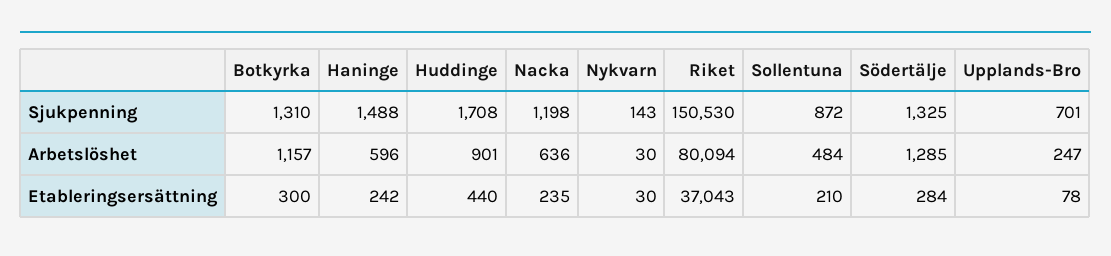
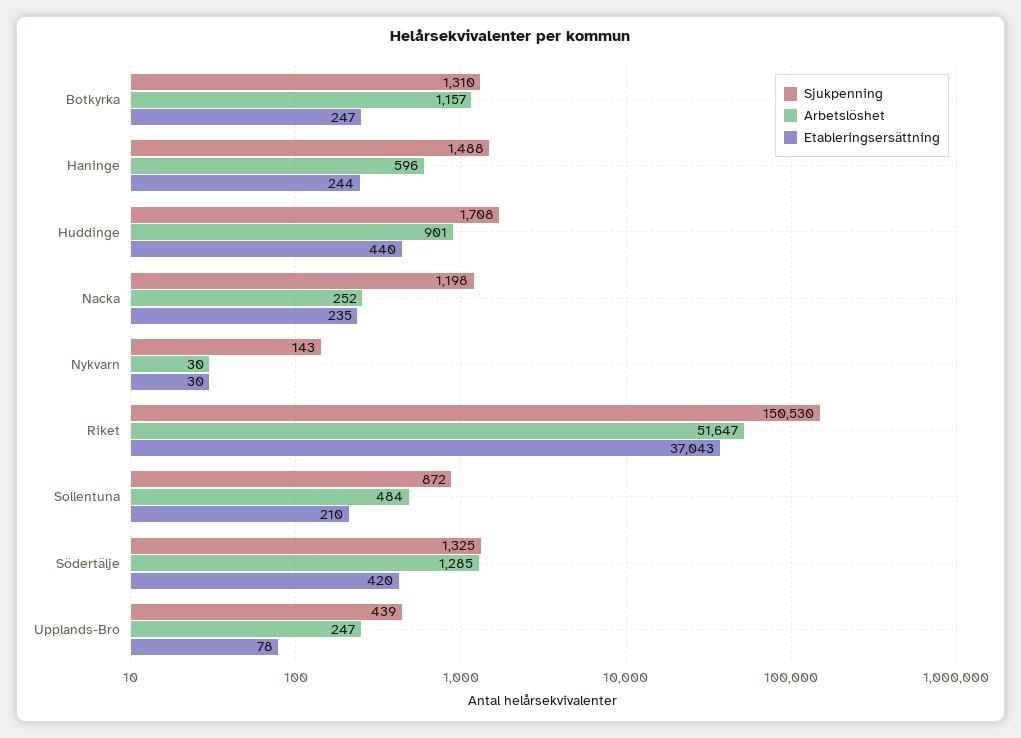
Sjukpenning, Upplands-Bro: 701 -> 439
Arbetslöshet, Nacka: 636 -> 252
Arbetslöshet, Riket: 80094 -> 51647
Etableringsersättning, Botkyrka: 300 -> 247
Etableringsersättning, Haninge: 242 -> 244
Etableringsersättning, Södertälje: 284 -> 420

